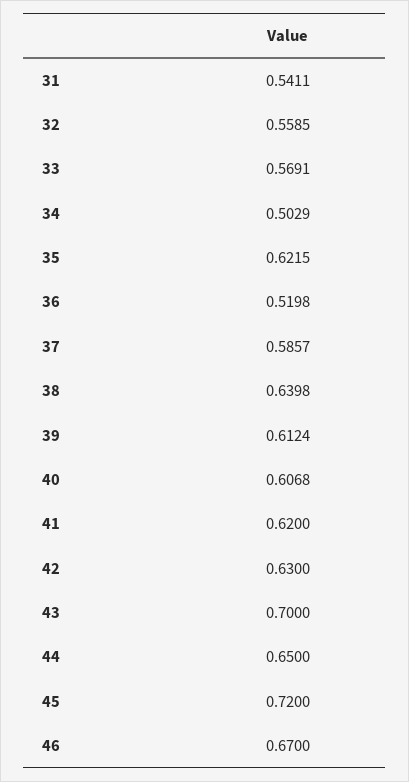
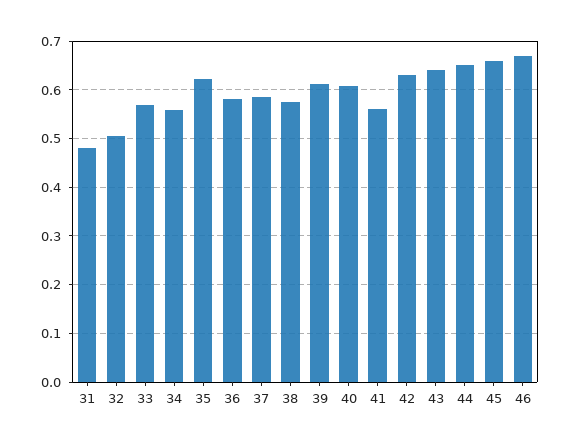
31: 0.5411 -> 0.48
32: 0.5585 -> 0.5
34: 0.5029 -> 0.56
36: 0.5198 -> 0.58
38: 0.6398 -> 0.58
41: 0.62 -> 0.56
43: 0.7 -> 0.64
45: 0.72 -> 0.66

